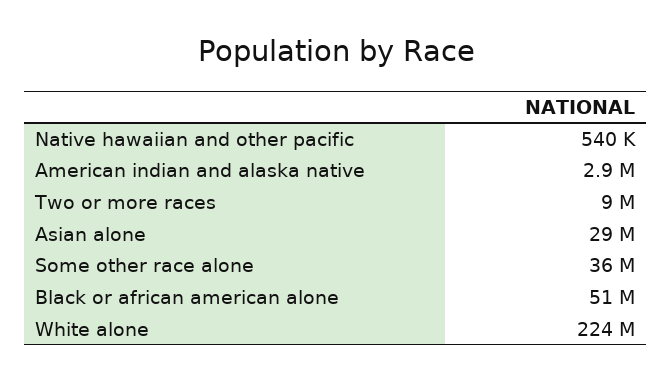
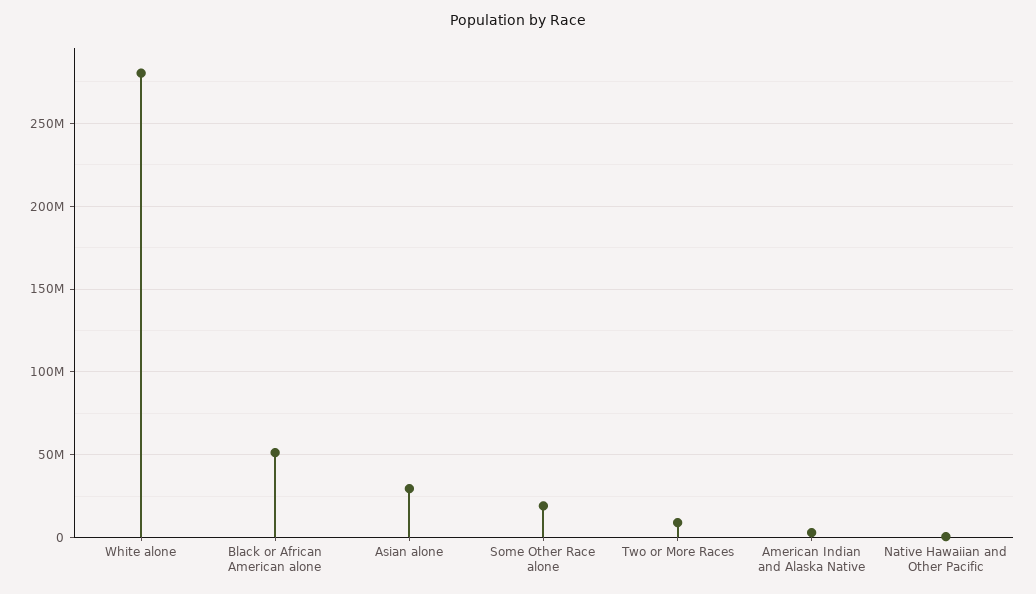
Some other race alone: 36000000 -> 20000000
White alone: 224000000 -> 280000000

